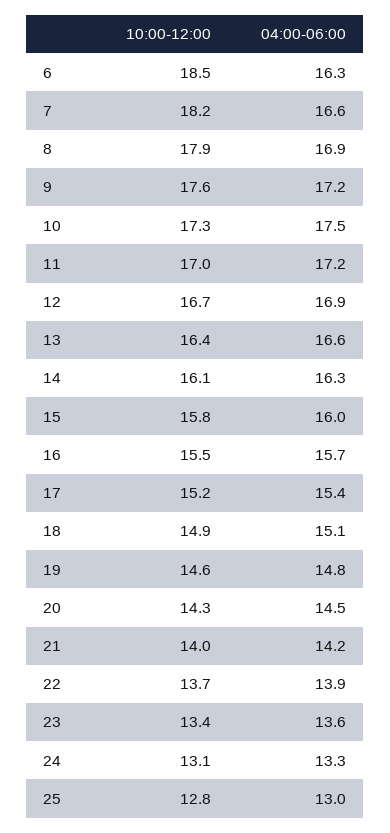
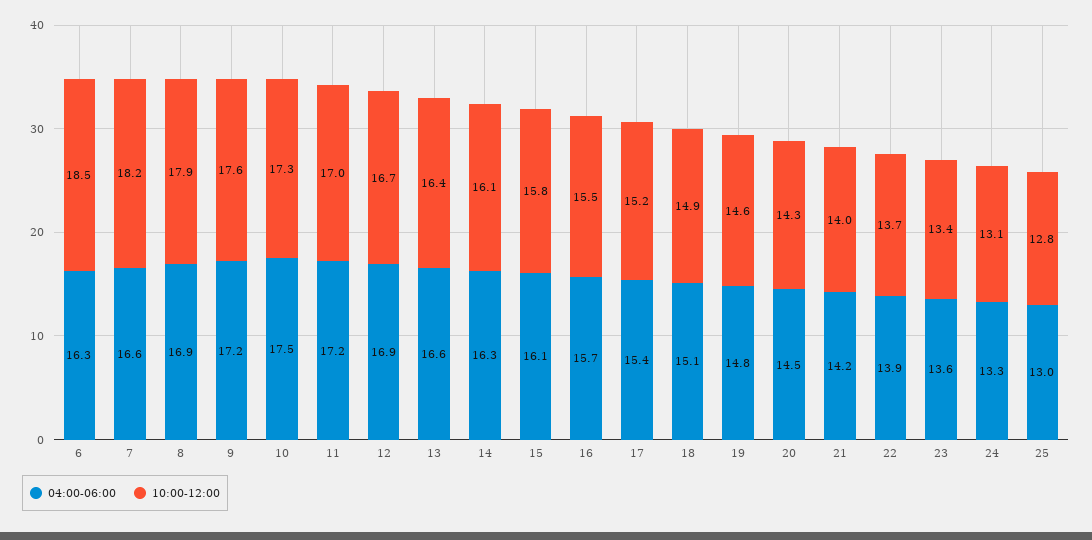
04:00-06:00, 15: 16 -> 16.1

